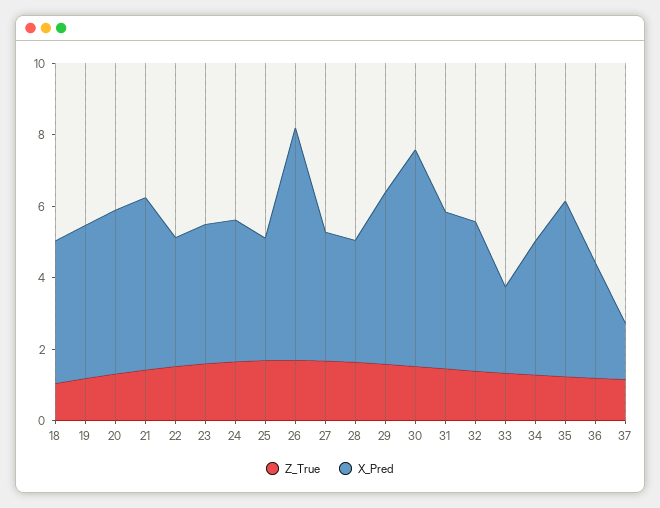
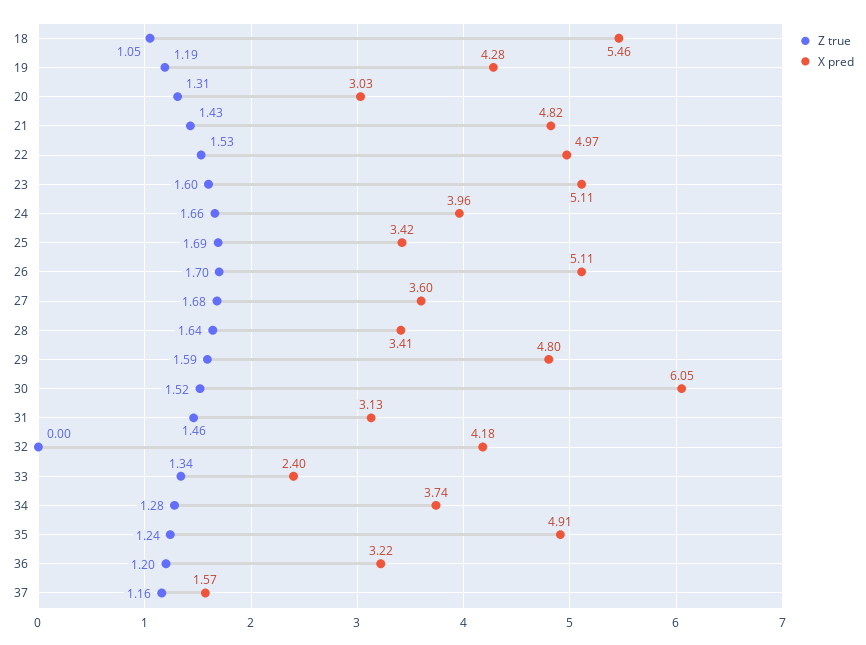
X_Pred, 18: 4 -> 5.46
X_Pred, 20: 4.5 -> 3.03
X_Pred, 22: 3.5 -> 4.97
X_Pred, 23: 4 -> 5.11
X_Pred, 26: 6.5 -> 5.11
X_Pred, 31: 4.5 -> 3.13
Z_True, 32: 1.5 -> 0

